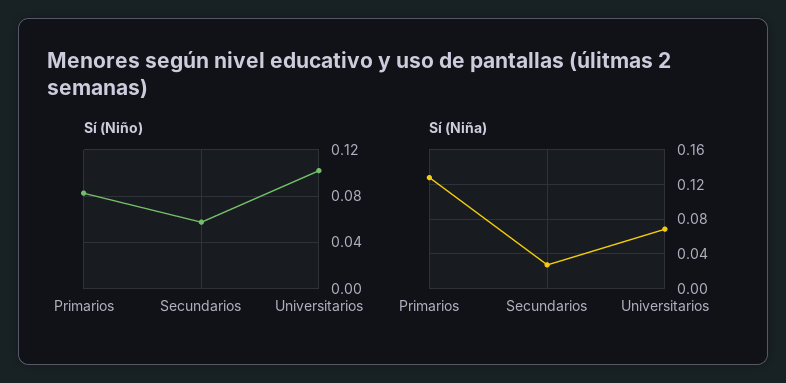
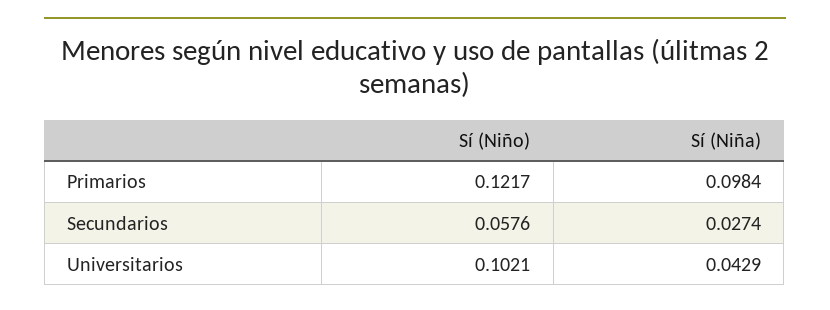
Sí (Niño), Primarios: 0.08 -> 0.1217
Sí (Niña), Primarios: 0.13 -> 0.0984
Sí (Niña), Universitarios: 0.07 -> 0.0429

